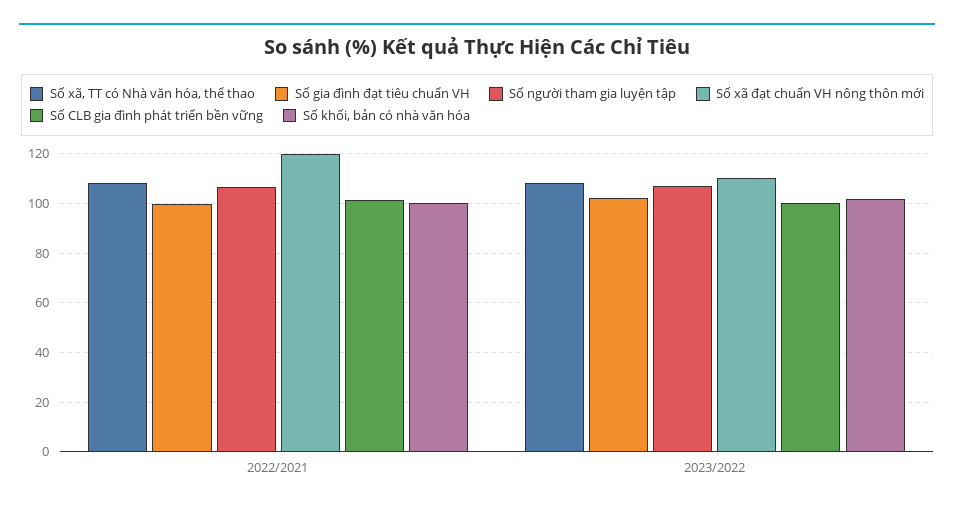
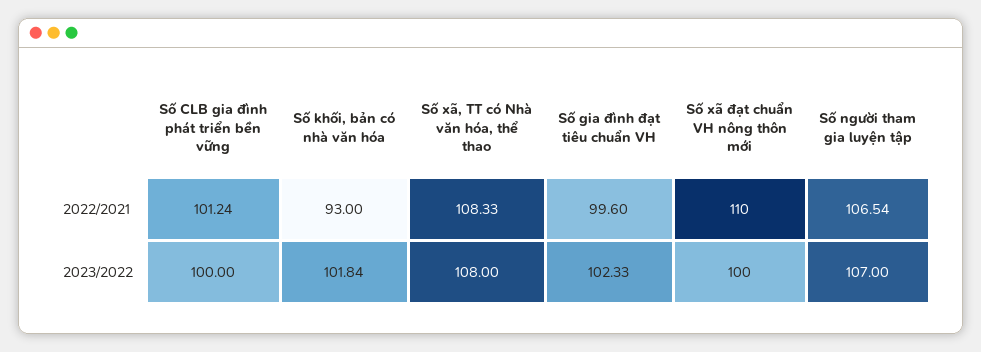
Số xã đạt chuẩn VH nông thôn mới, 2022/2021: 120 -> 110
Số khối, bản có nhà văn hóa, 2022/2021: 100 -> 93
Số xã đạt chuẩn VH nông thôn mới, 2023/2022: 110 -> 100

